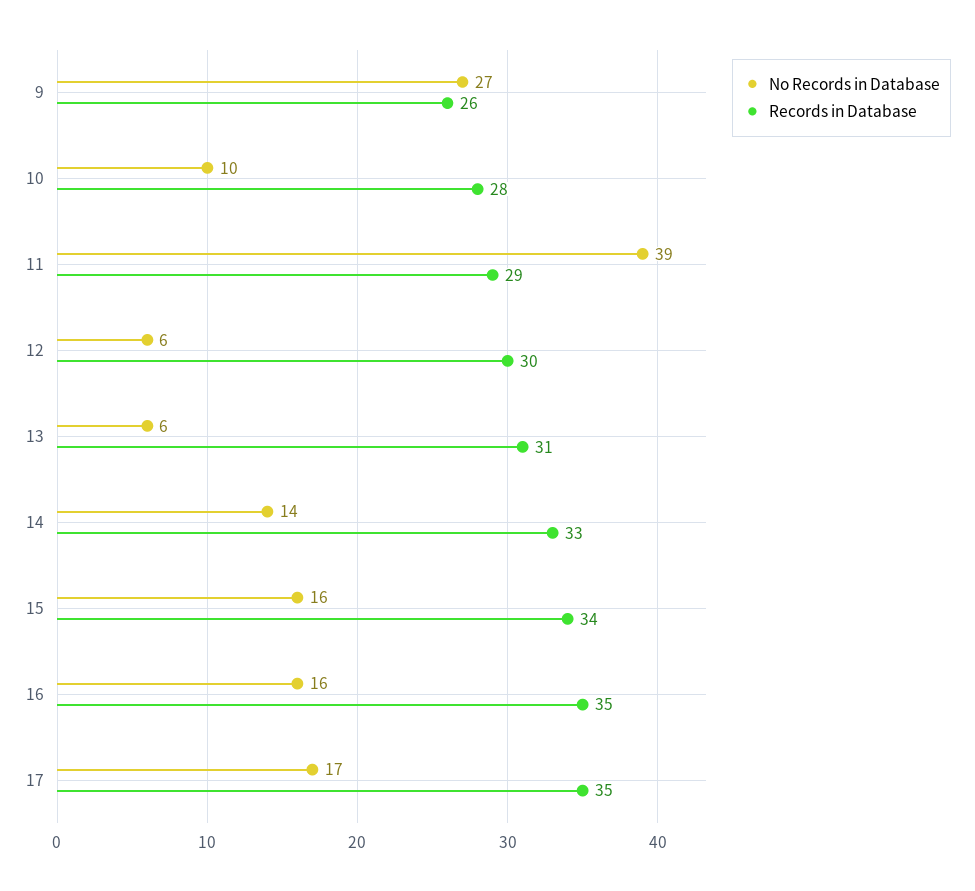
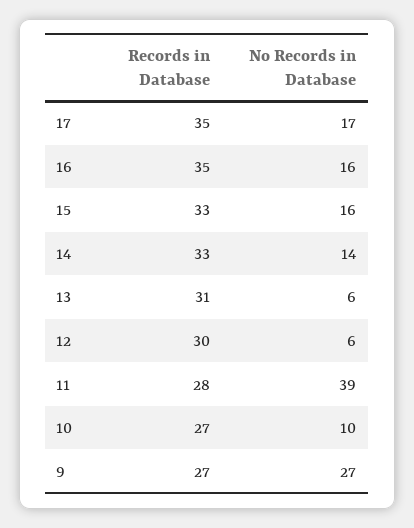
Records in Database, 9: 26 -> 27
Records in Database, 10: 28 -> 27
Records in Database, 11: 29 -> 28
Records in Database, 15: 34 -> 33

